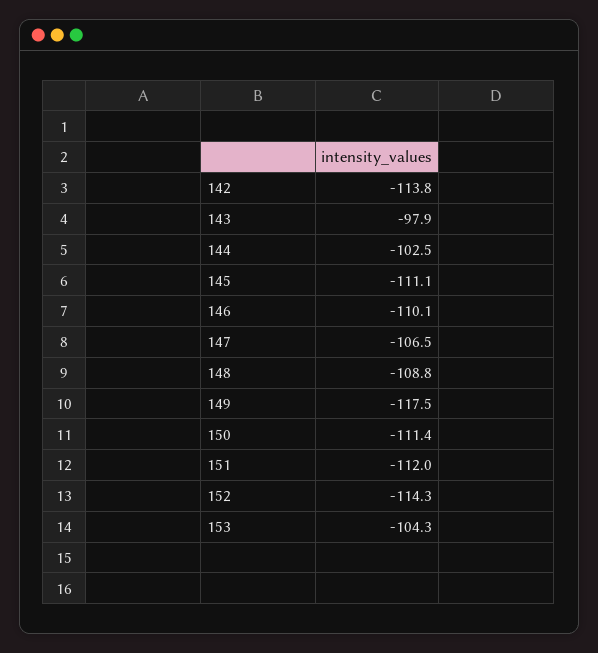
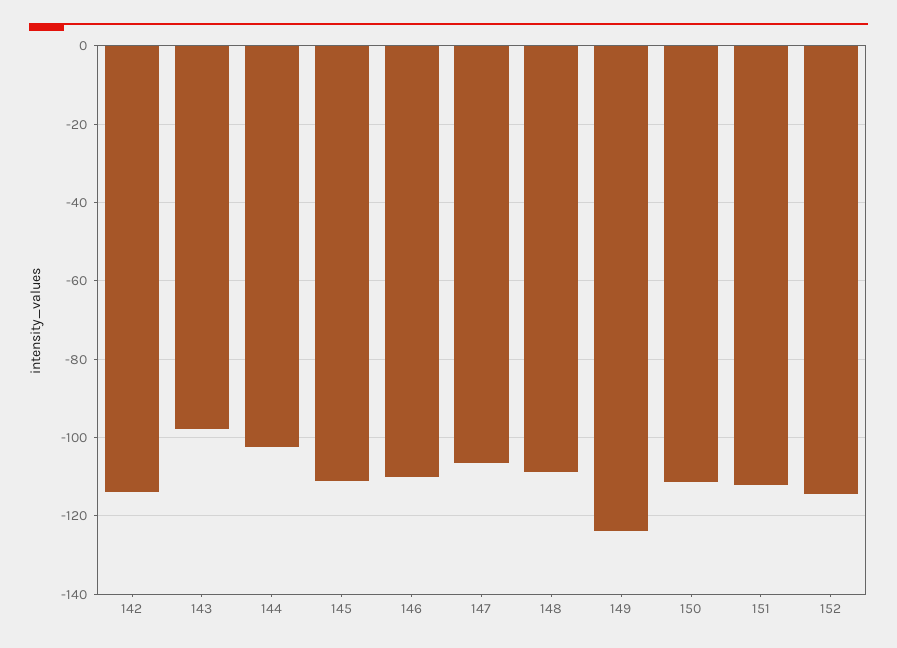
149: -117.5 -> -124
153: -104.3 -> none

